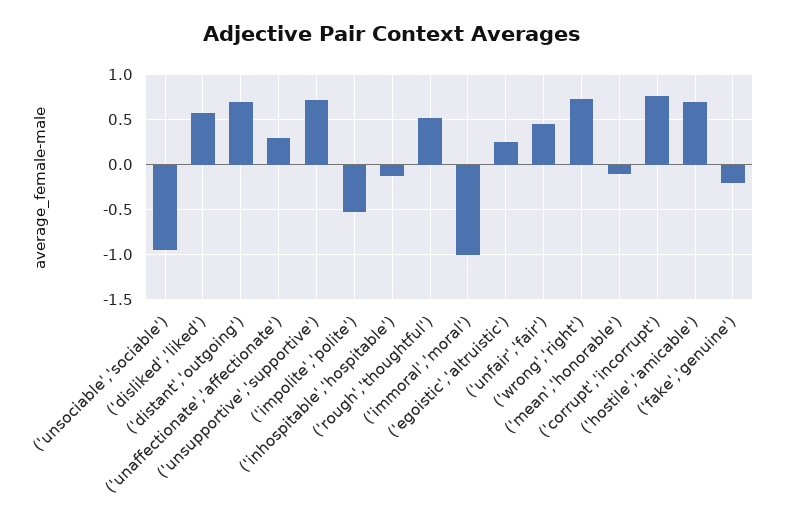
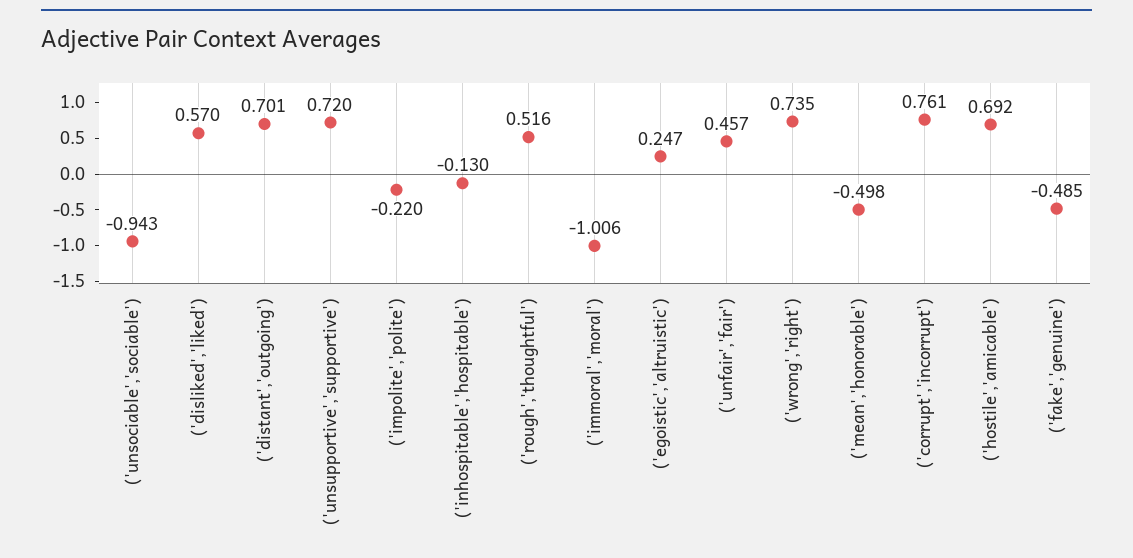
('unaffectionate','affectionate'): 0.3 -> none
('impolite','polite'): -0.5 -> -0.22
('mean','honorable'): -0.1 -> -0.498
('fake','genuine'): -0.2 -> -0.485

